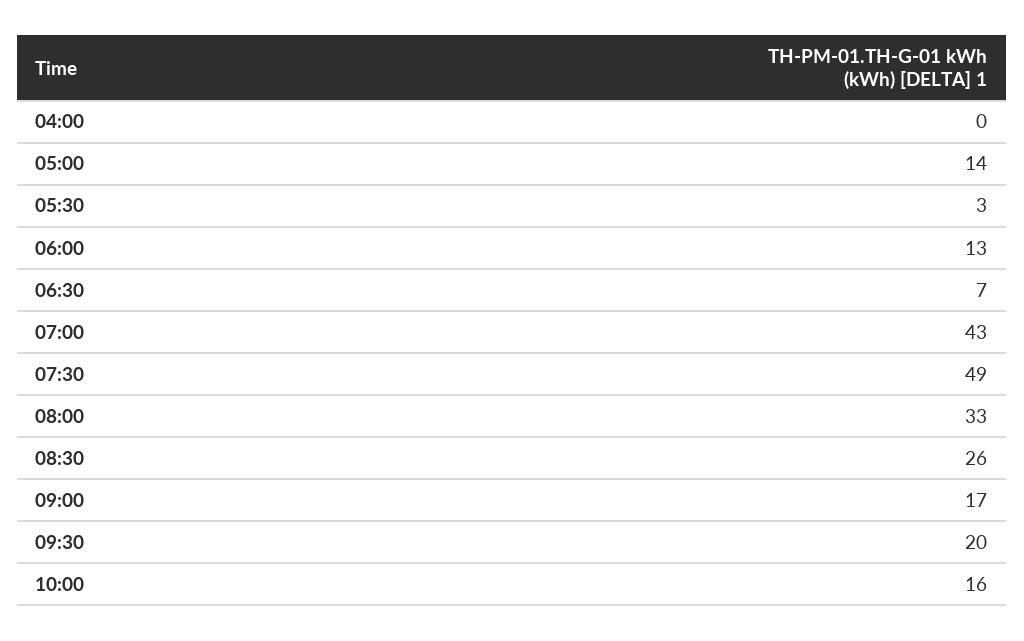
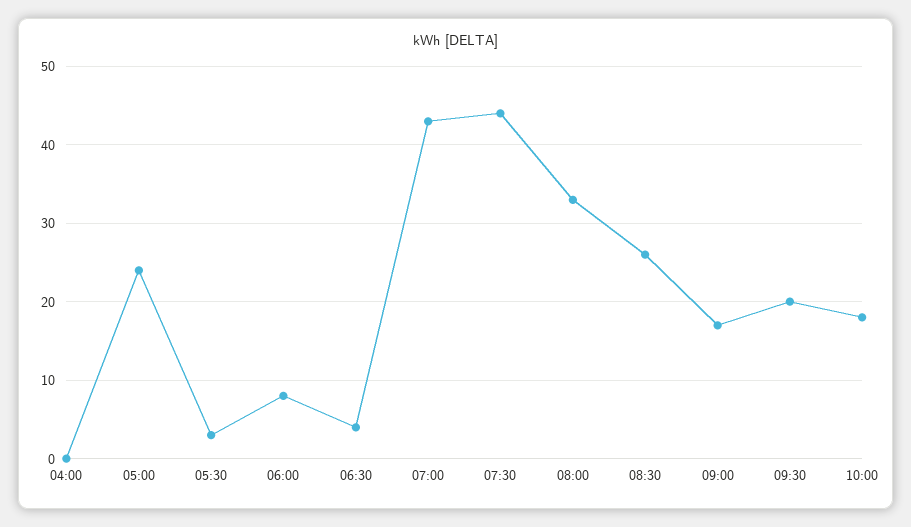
05:00: 14 -> 24
06:00: 13 -> 8
06:30: 7 -> 4
07:30: 49 -> 44
10:00: 16 -> 18

